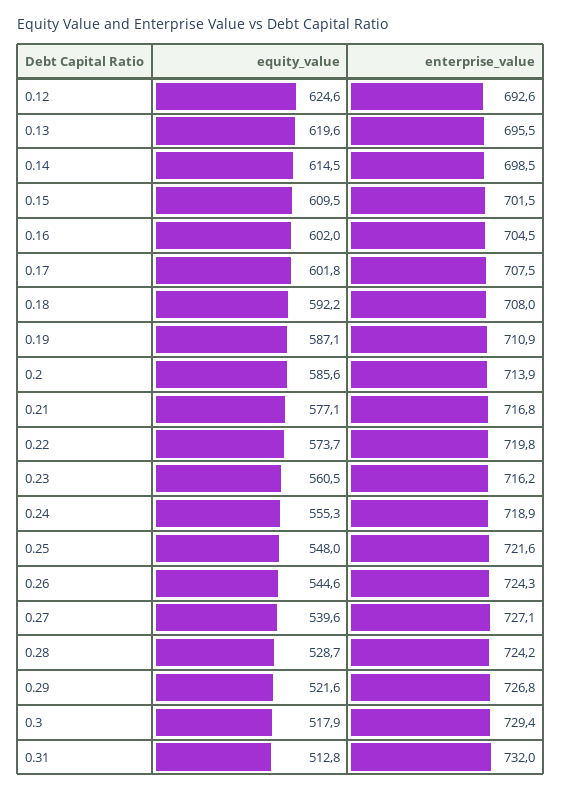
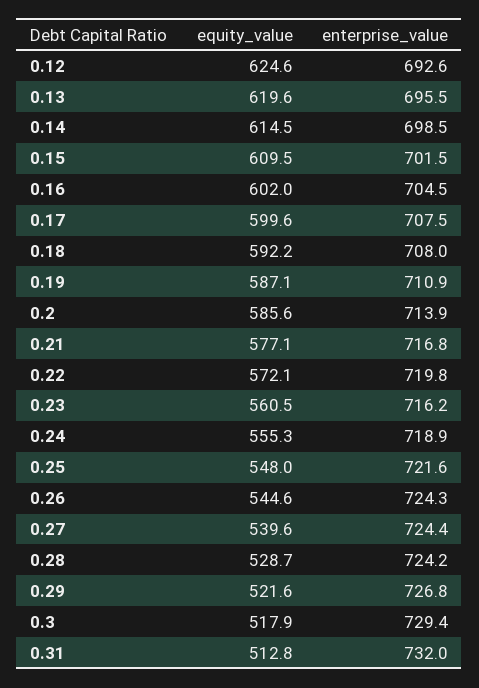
equity_value, 0.17: 601.8 -> 599.6
equity_value, 0.22: 573.7 -> 572.1
enterprise_value, 0.27: 727.1 -> 724.4

